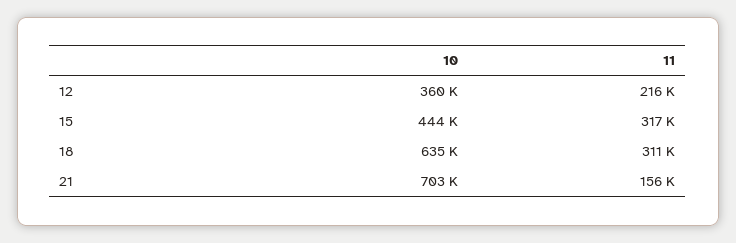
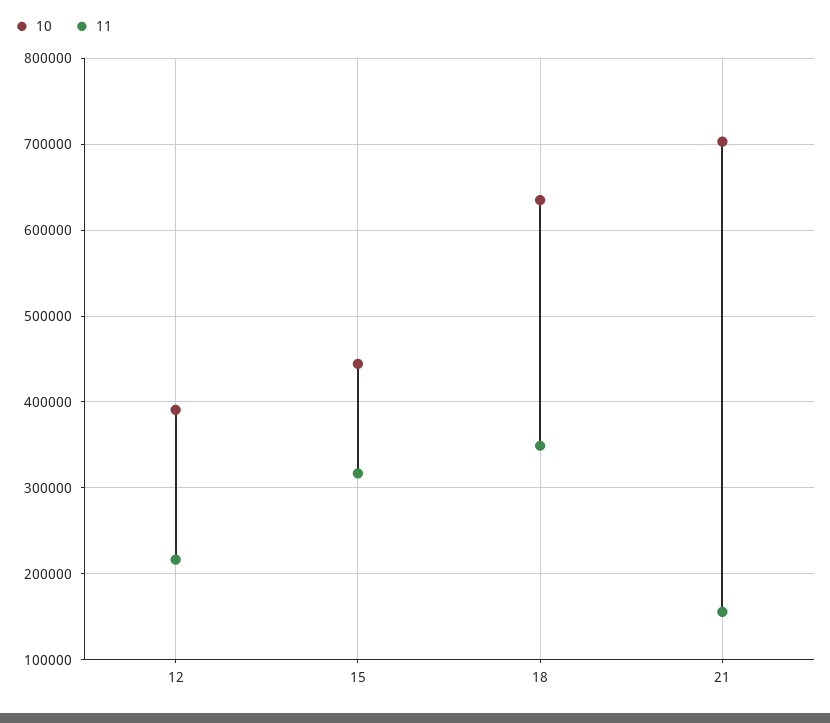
10, 12: 360000 -> 390000
11, 18: 311000 -> 350000

